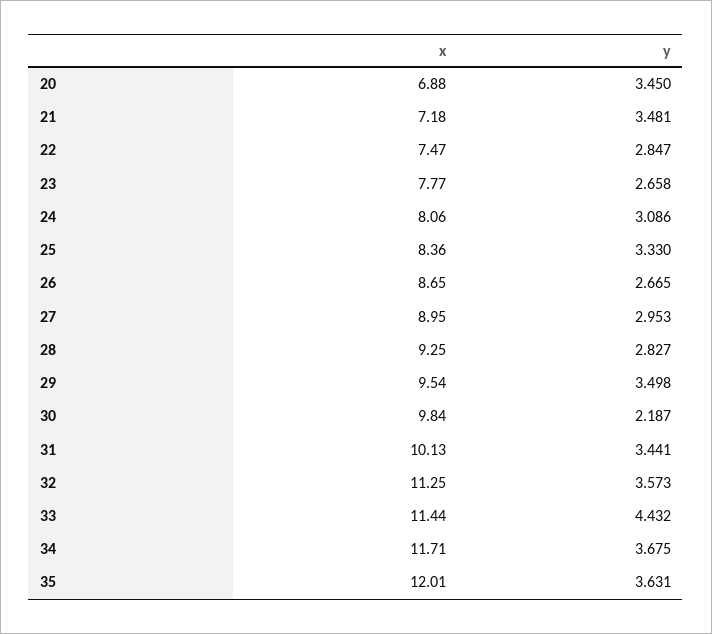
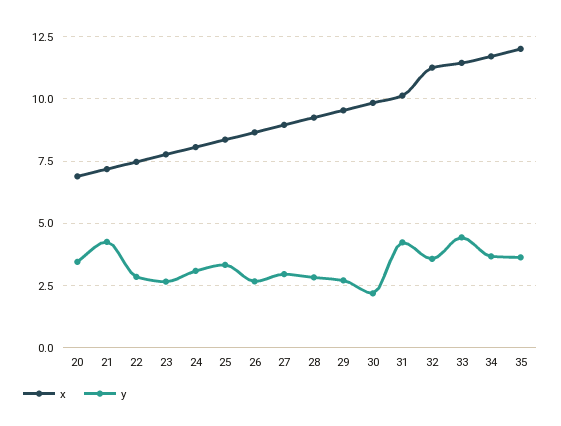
y, 21: 3.481 -> 4.25
y, 29: 3.498 -> 2.75
y, 31: 3.441 -> 4.25

